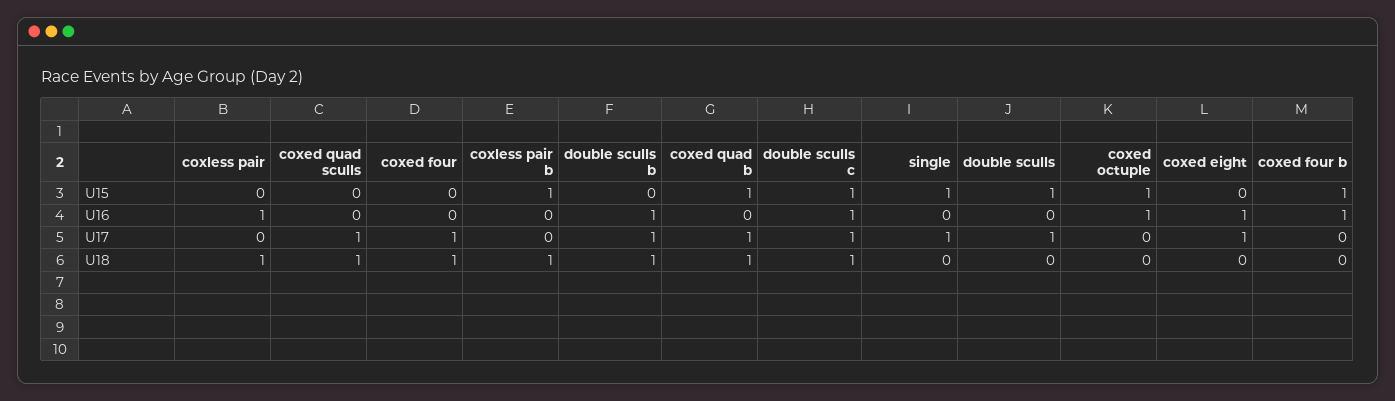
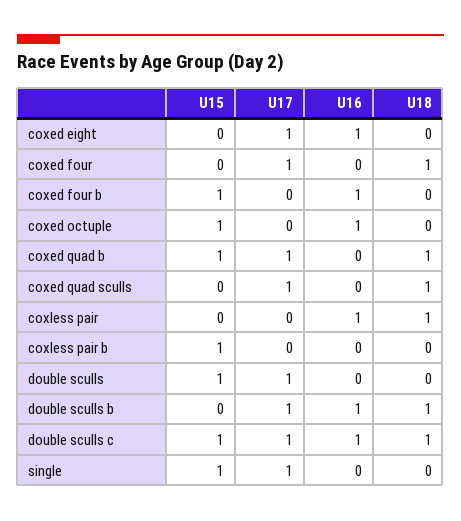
coxless pair b, U18: 1 -> 0

